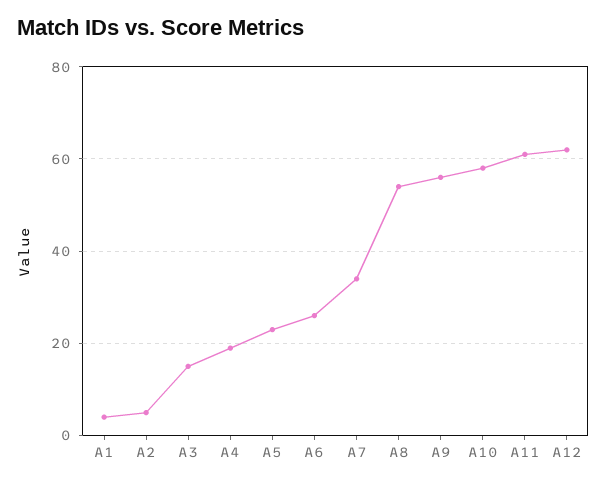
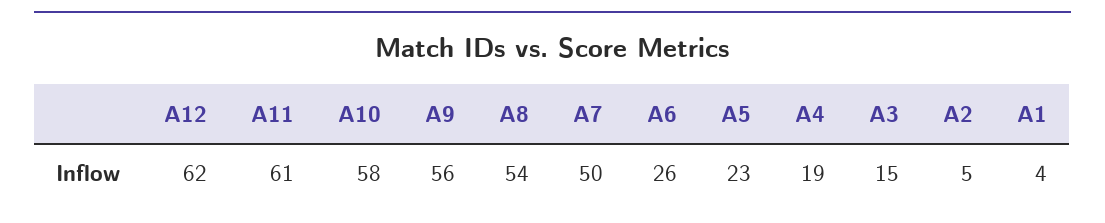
A7: 35 -> 50

